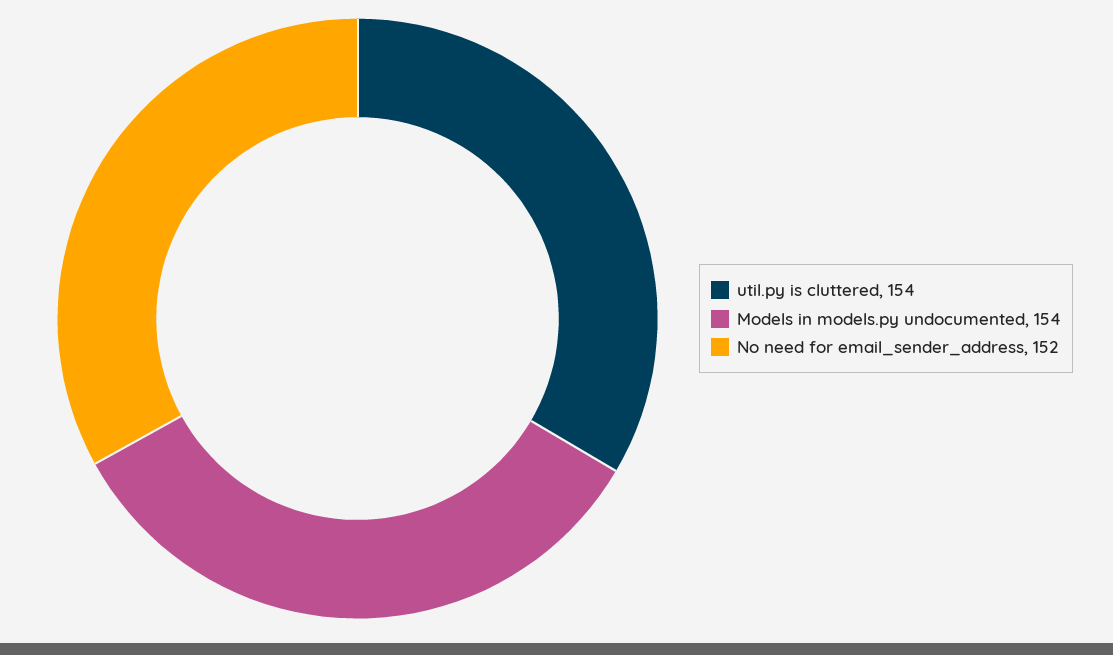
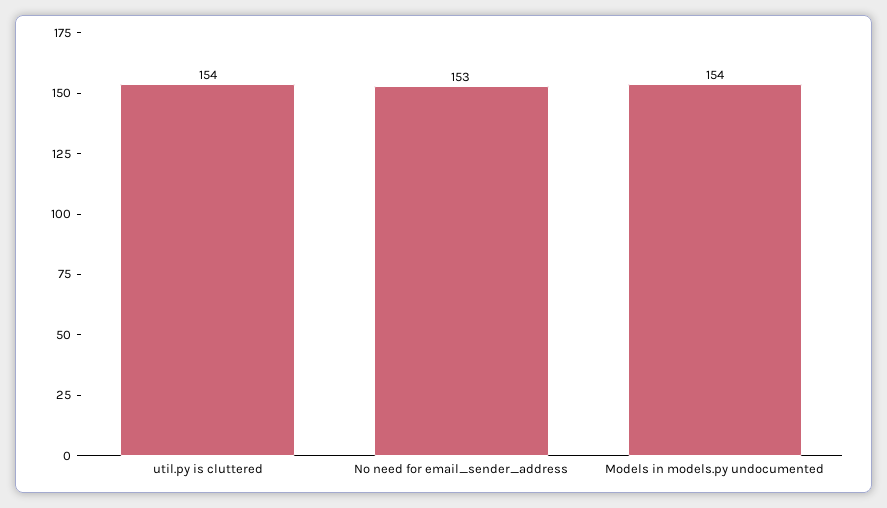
No need for email_sender_address: 152 -> 153

